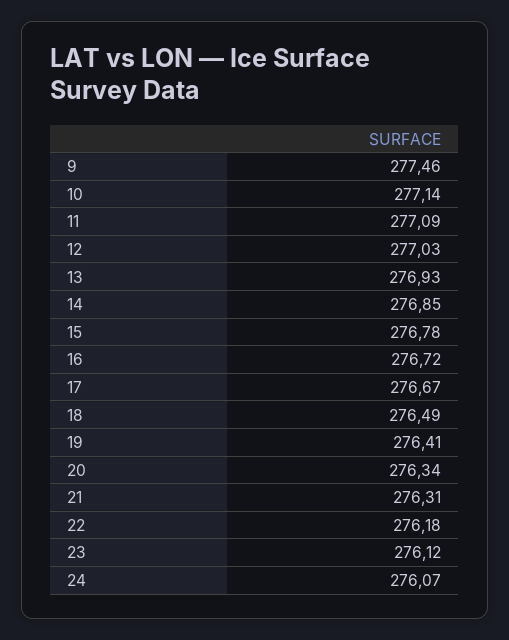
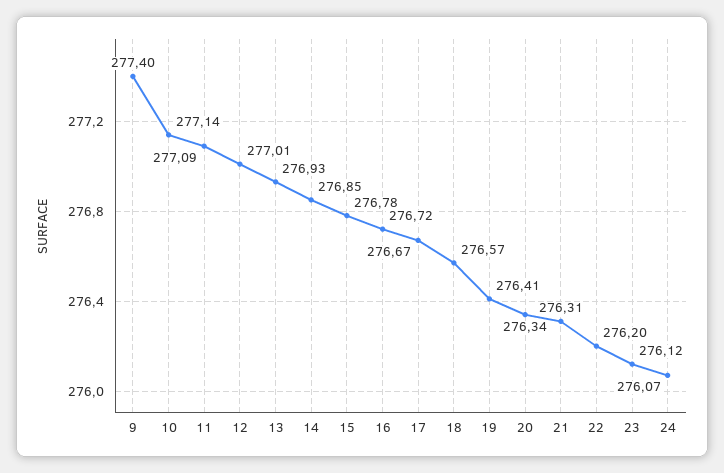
9: 277.46 -> 277.4
12: 277.03 -> 277.01
18: 276.49 -> 276.57
22: 276.18 -> 276.2

